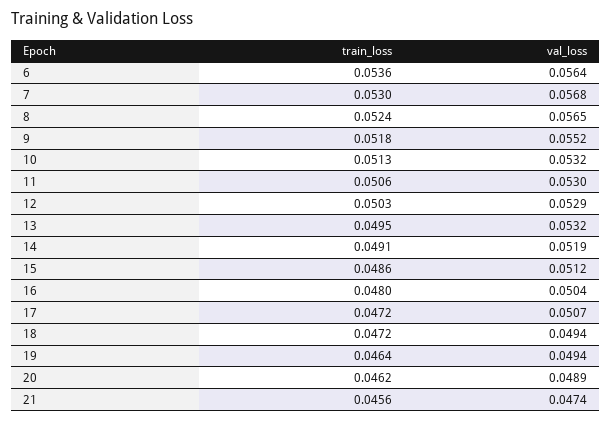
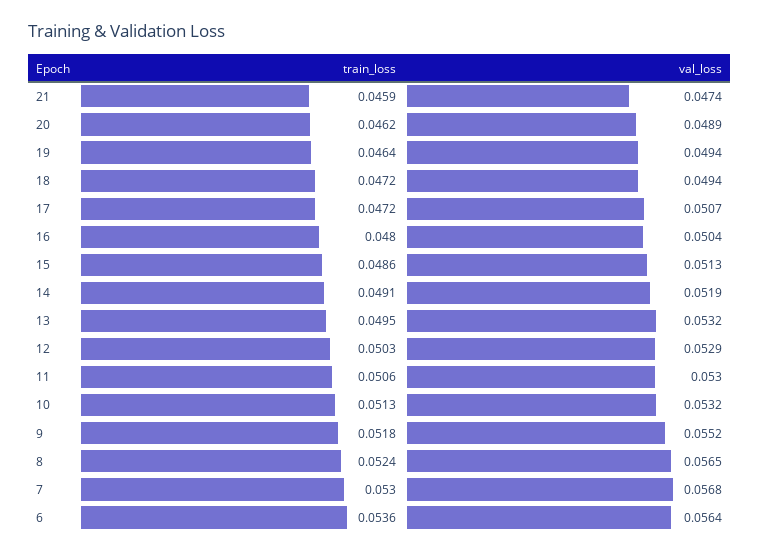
val_loss, 15: 0.0512 -> 0.0513
train_loss, 21: 0.0456 -> 0.0459

